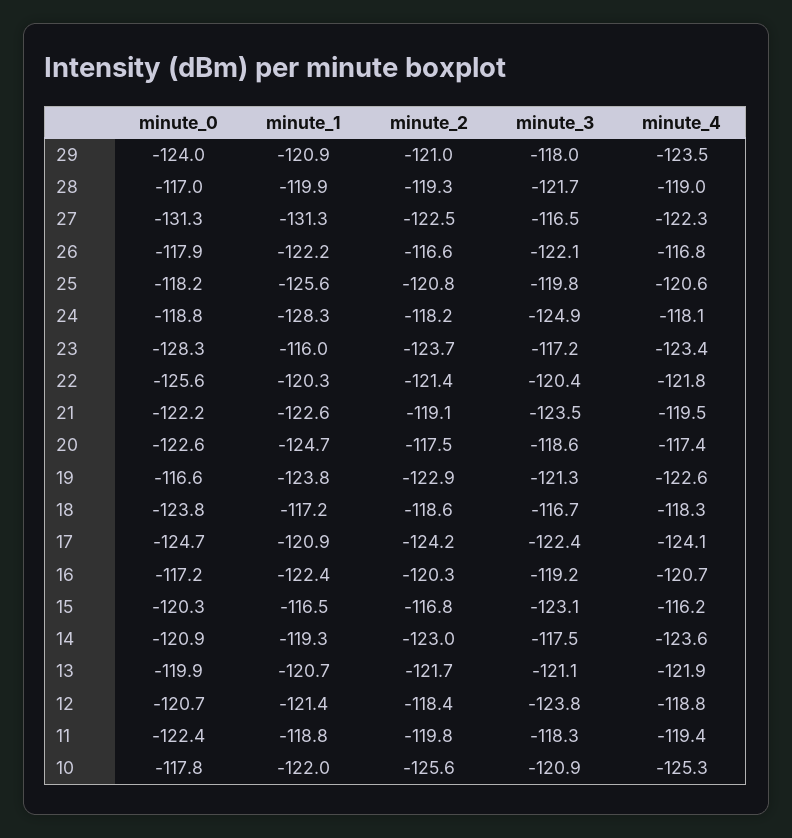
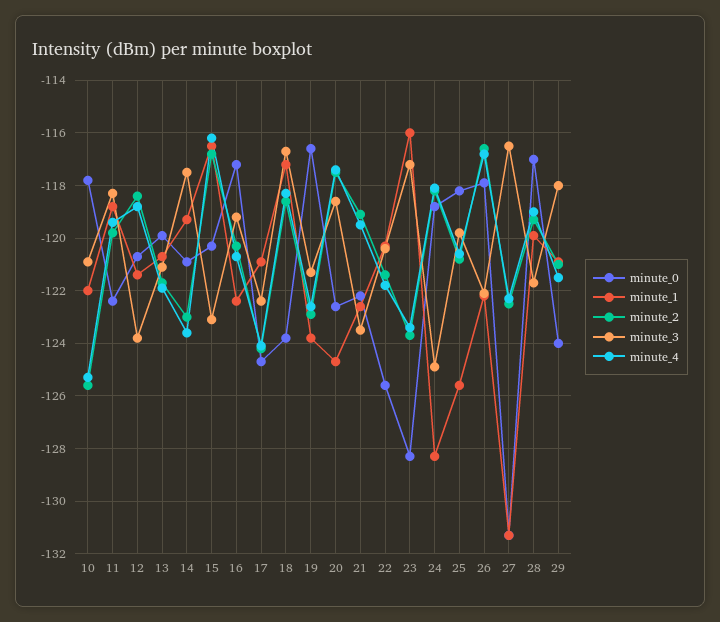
minute_4, 29: -123.5 -> -121.5

